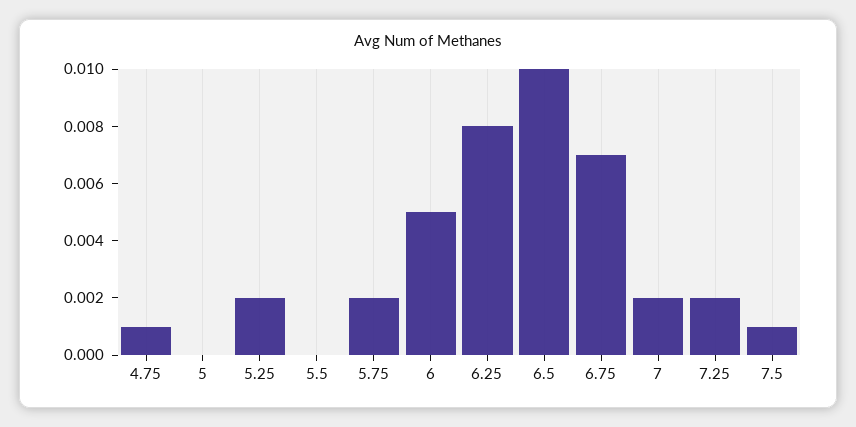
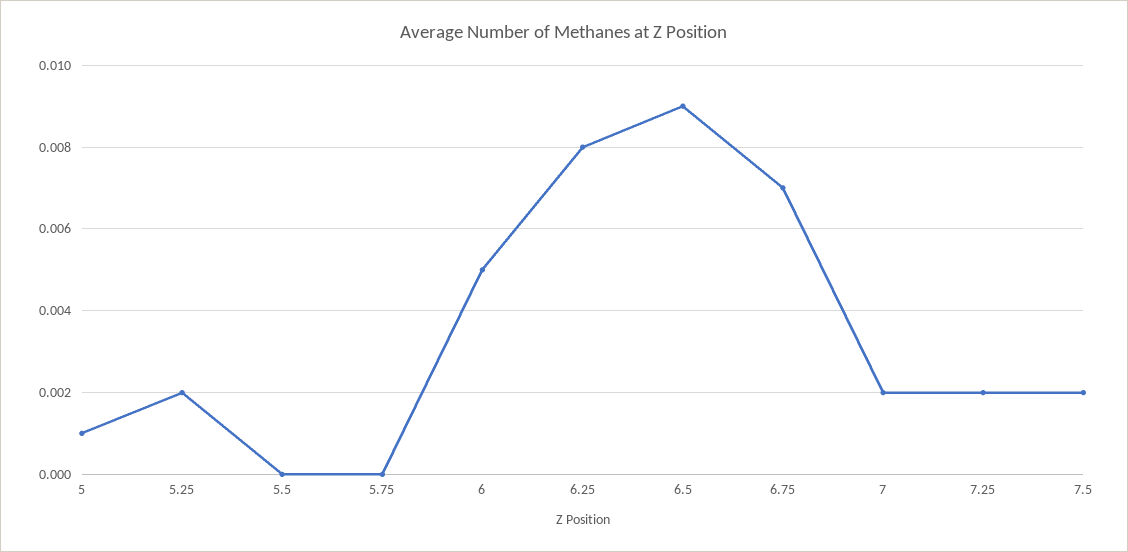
4.75: 0.001 -> none
5: 0 -> 0.001
5.75: 0.002 -> 0
6.5: 0.01 -> 0.009
7.5: 0.001 -> 0.002

